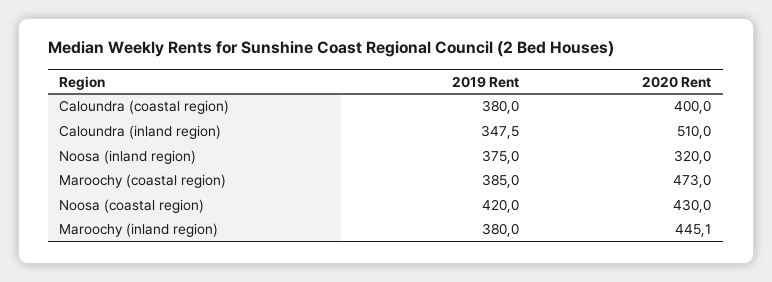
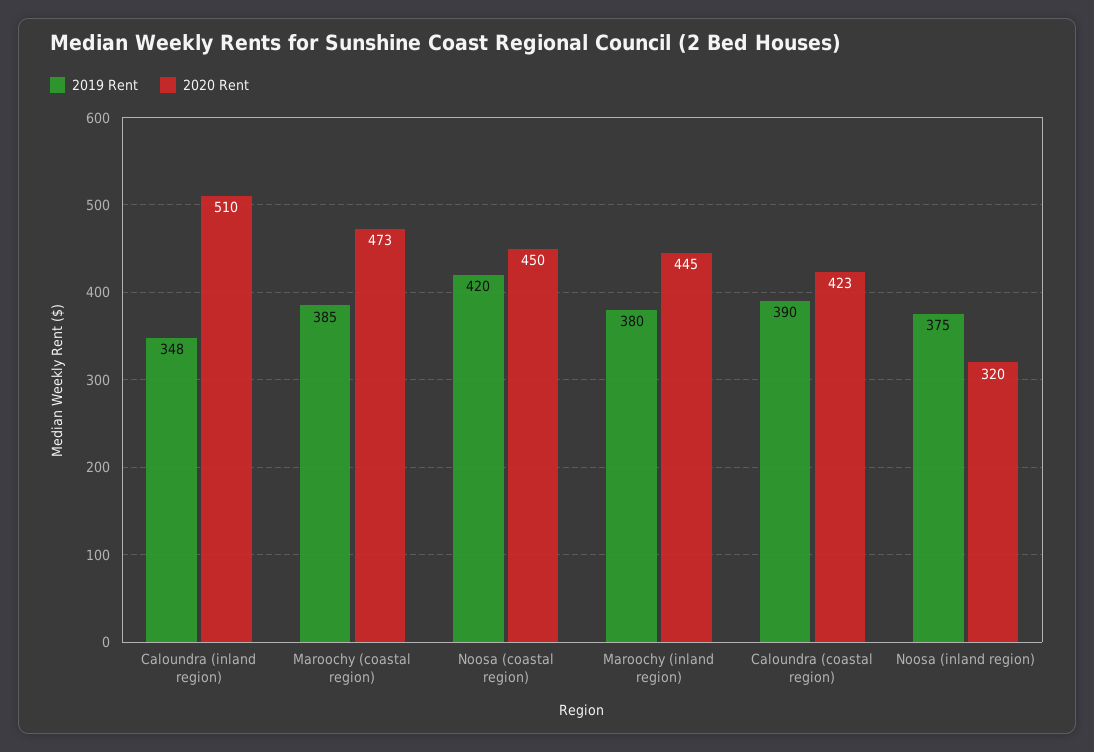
2019 Rent, Caloundra (coastal region): 380 -> 390
2020 Rent, Caloundra (coastal region): 400 -> 423
2020 Rent, Noosa (coastal region): 430 -> 450

